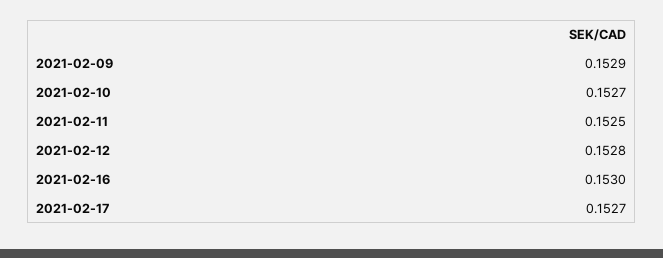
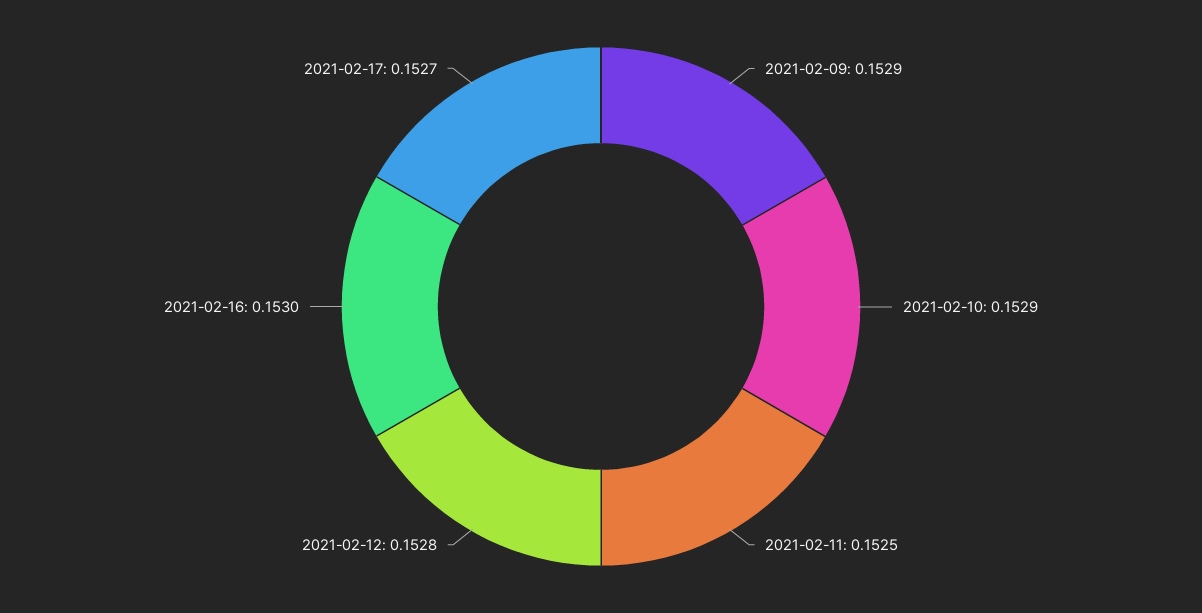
2021-02-10: 0.1527 -> 0.1529

